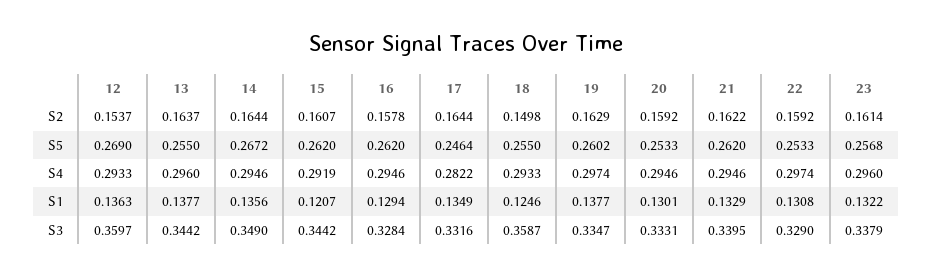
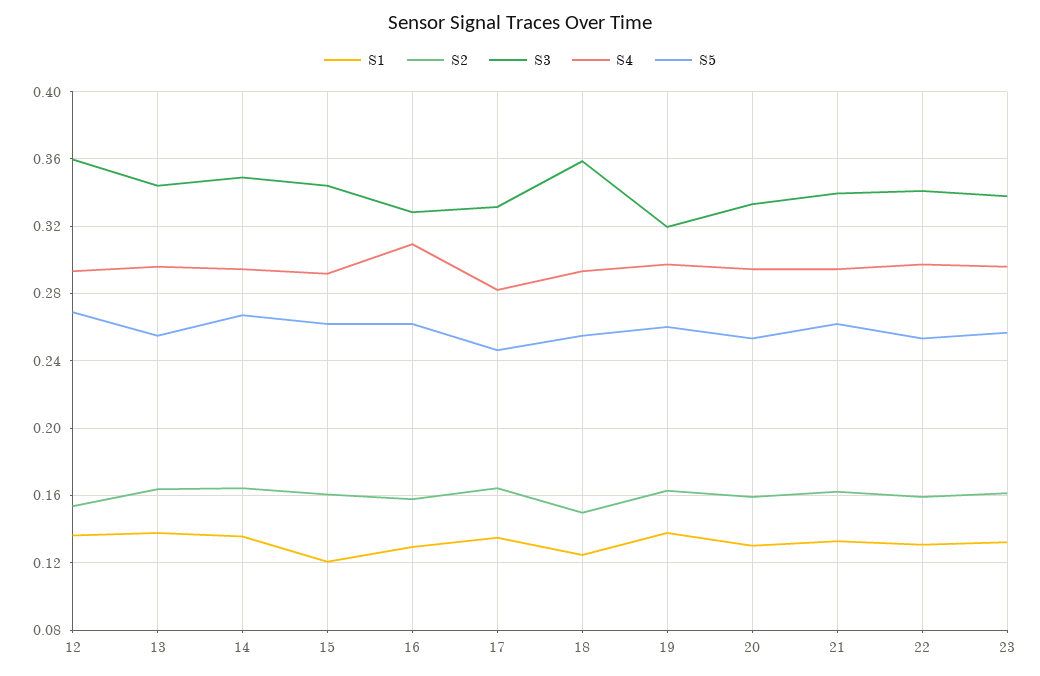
S4, 16: 0.2946 -> 0.31
S3, 19: 0.3347 -> 0.32
S3, 22: 0.329 -> 0.34

